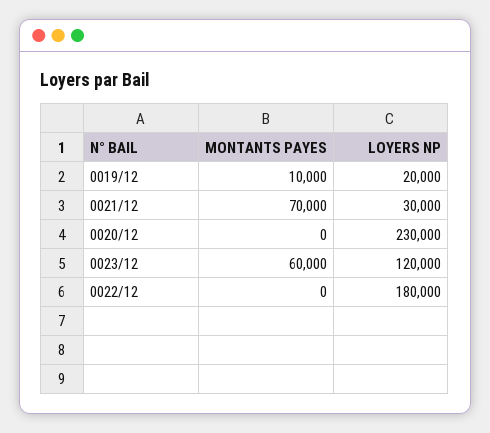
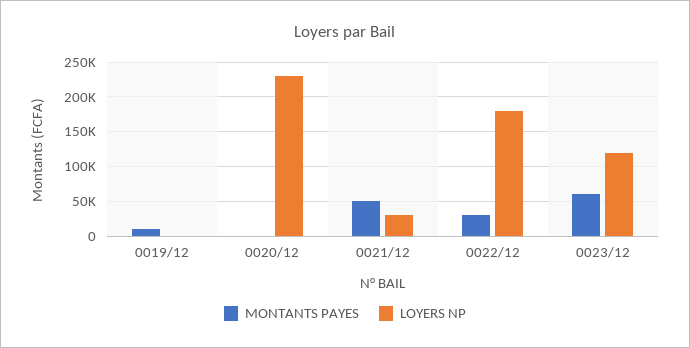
LOYERS NP, 0019/12: 20000 -> 0
MONTANTS PAYES, 0021/12: 70000 -> 50000
MONTANTS PAYES, 0022/12: 0 -> 30000

